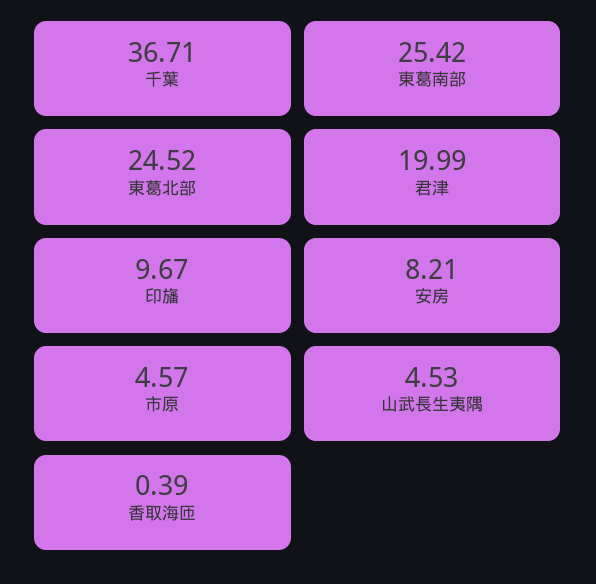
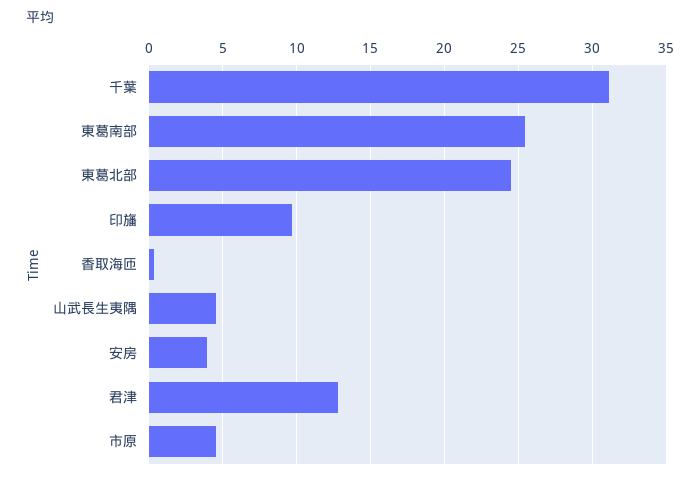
千葉: 36.71 -> 31
君津: 19.99 -> 13
安房: 8.21 -> 4

